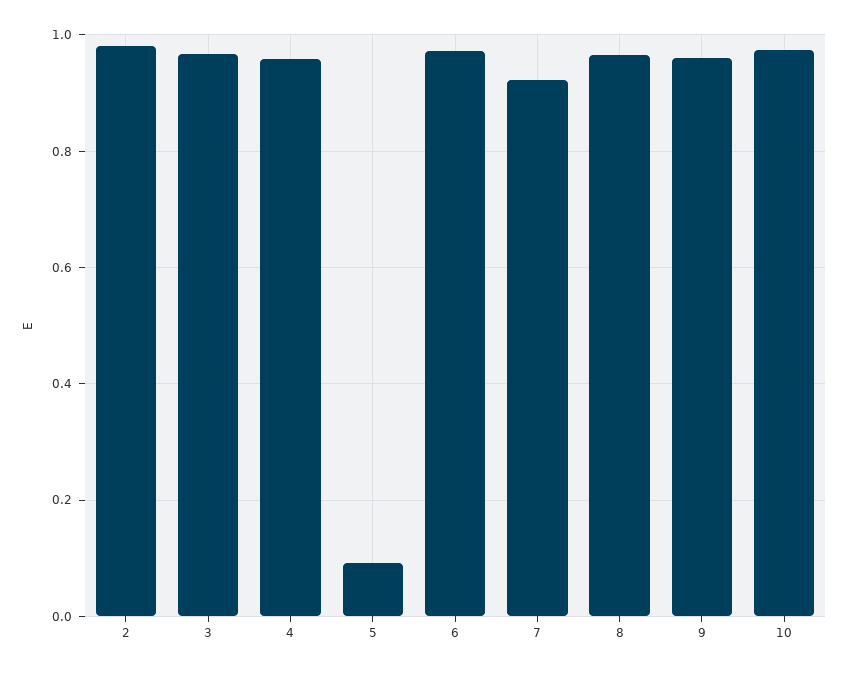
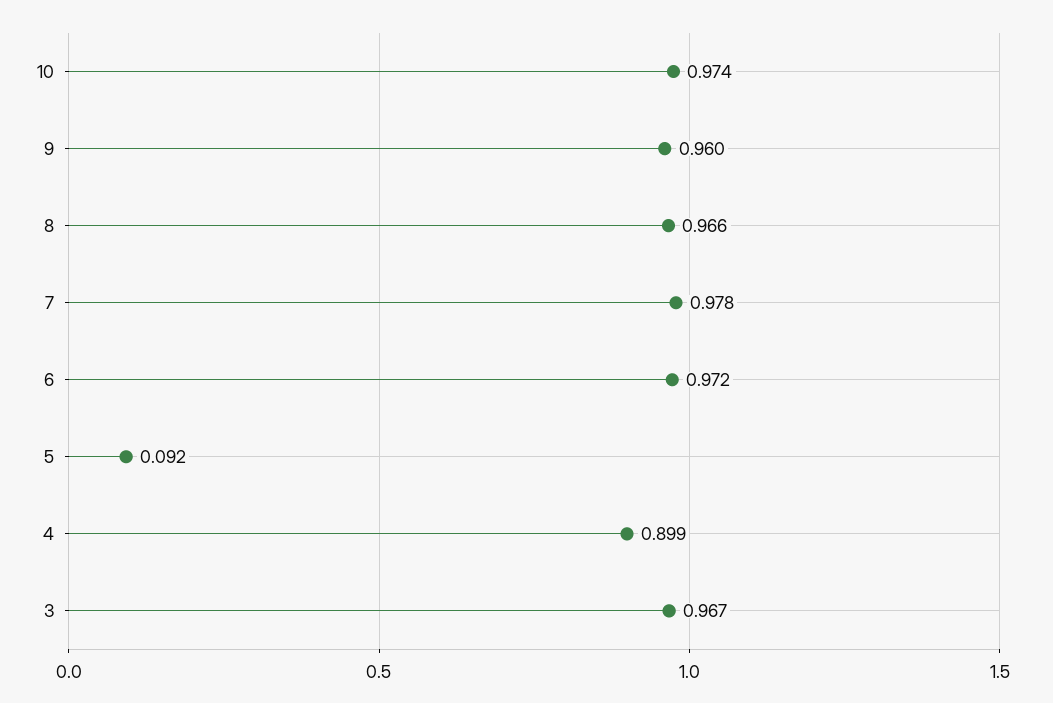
2: 0.98 -> none
4: 0.96 -> 0.899
7: 0.92 -> 0.978

